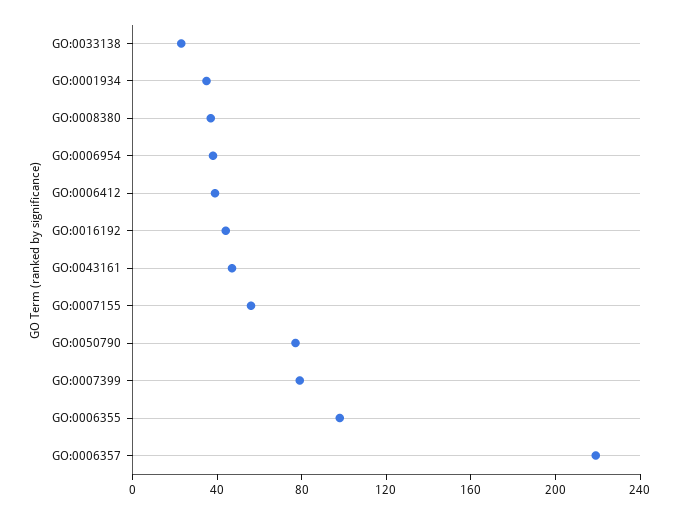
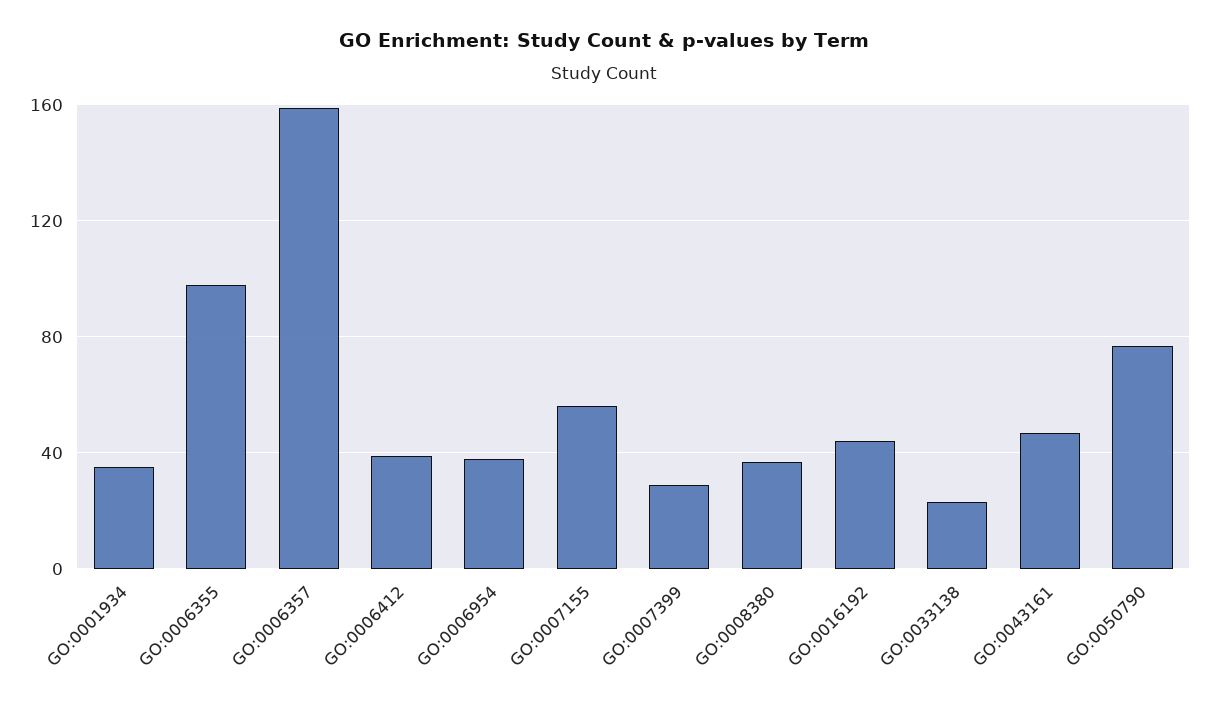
GO:0007399: 80 -> 30
GO:0006357: 220 -> 160

